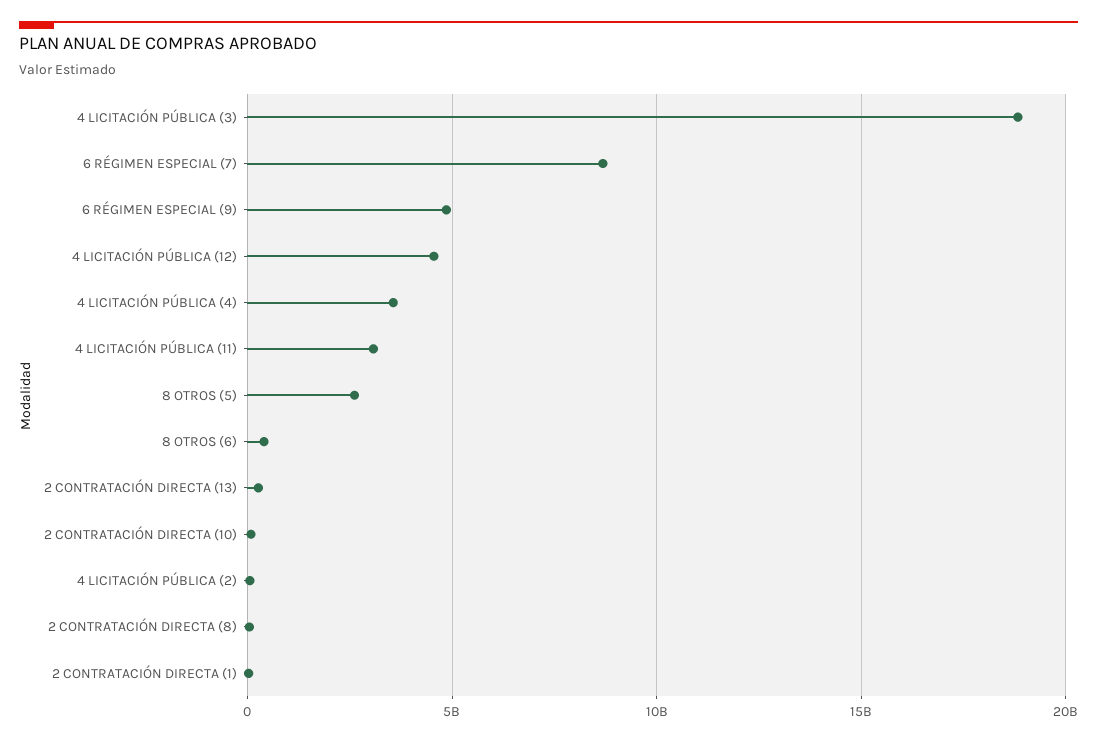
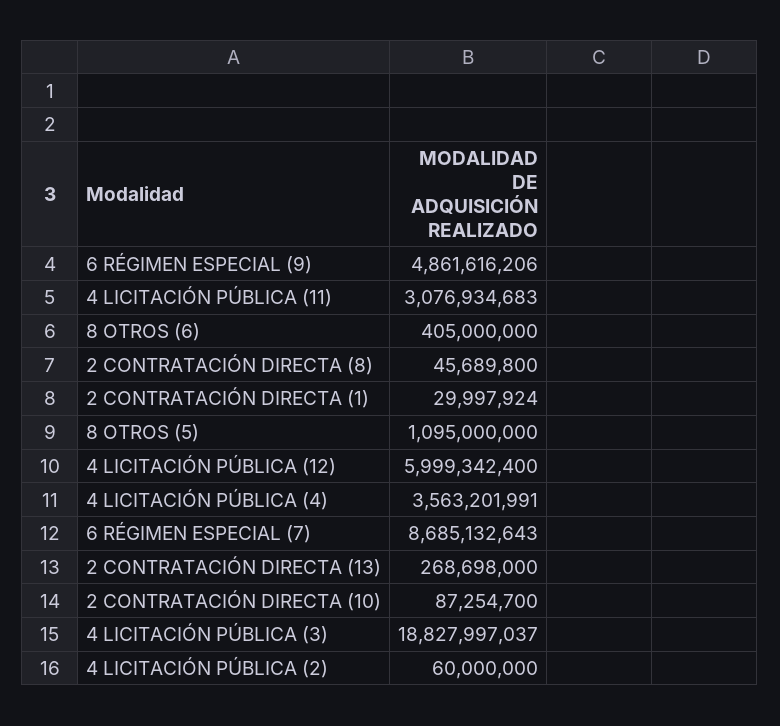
4 LICITACIÓN PÚBLICA (12): 4500000000 -> 5999342400
8 OTROS (5): 2500000000 -> 1095000000

